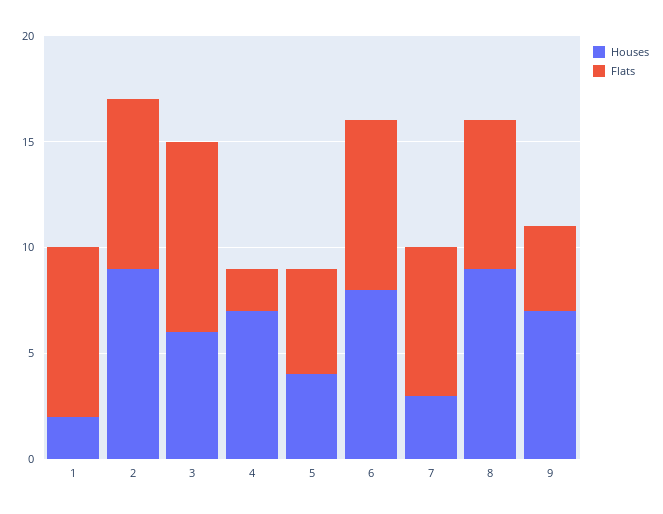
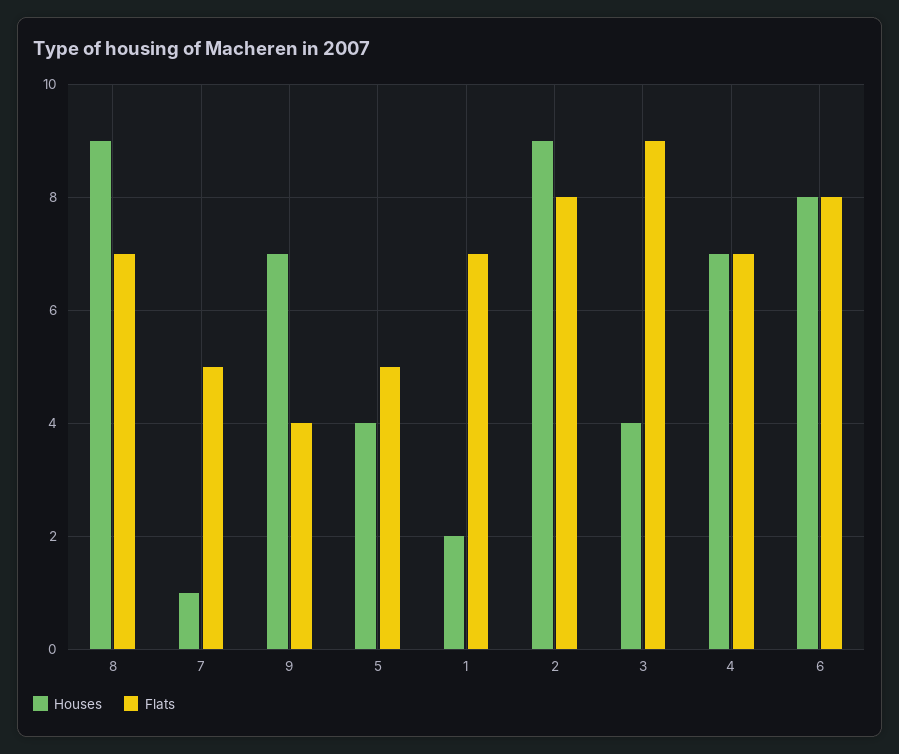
Flats, 1: 8 -> 7
Houses, 3: 6 -> 4
Flats, 4: 2 -> 7
Houses, 7: 3 -> 1
Flats, 7: 7 -> 5

